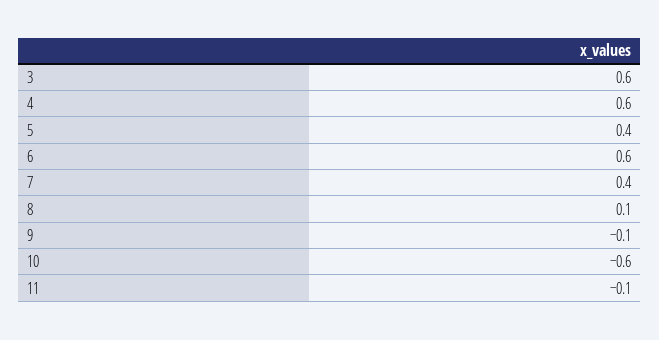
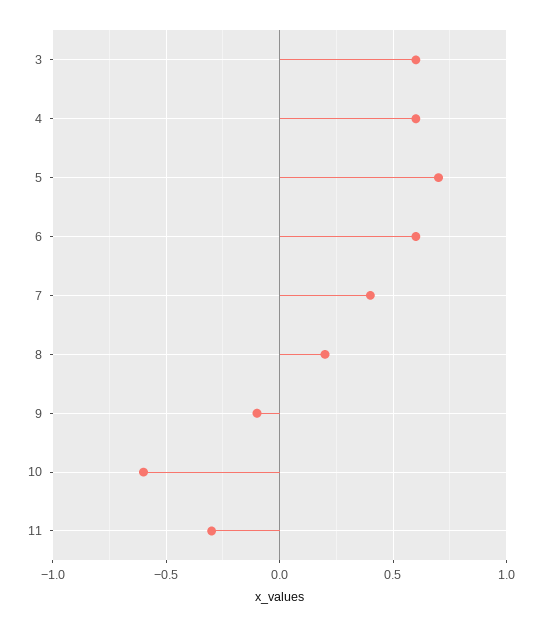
5: 0.4 -> 0.7
8: 0.1 -> 0.2
11: -0.1 -> -0.3

